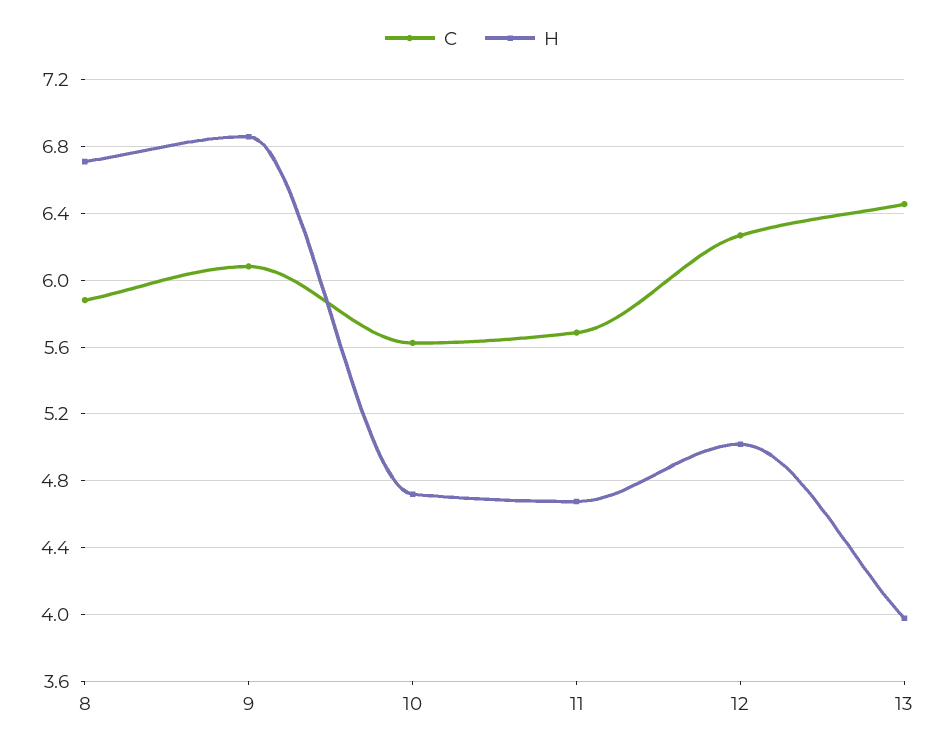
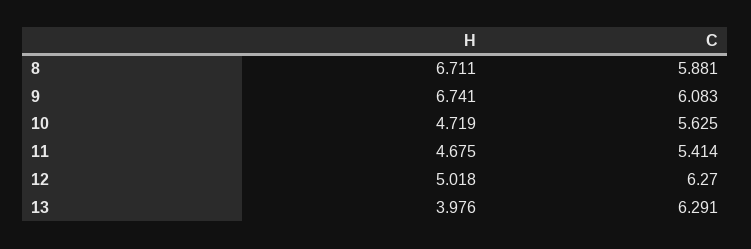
H, 9: 6.85 -> 6.741
C, 11: 5.7 -> 5.414
C, 13: 6.45 -> 6.291

